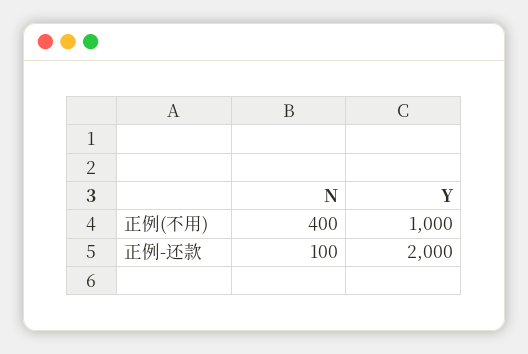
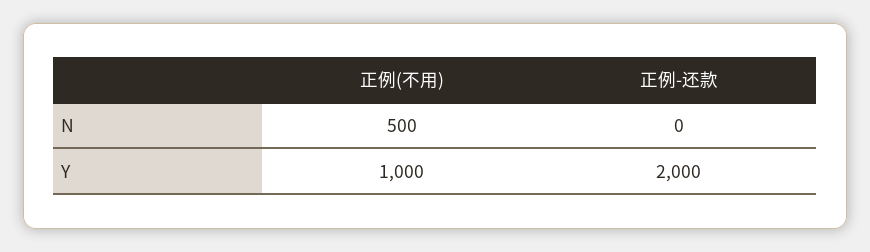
N, 正例(不用): 400 -> 500
N, 正例-还款: 100 -> 0

